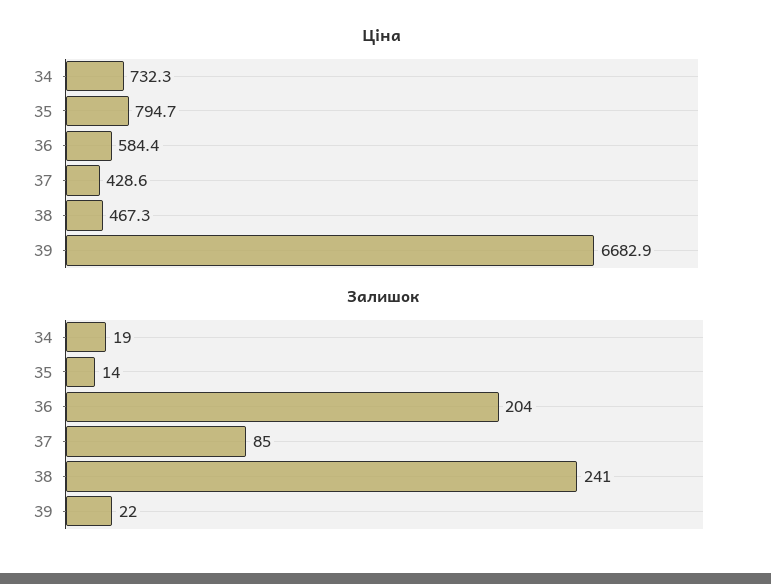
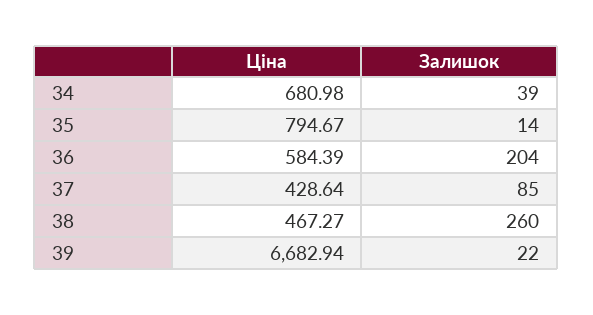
Ціна, 34: 732.3 -> 680.98
Залишок, 34: 19 -> 39
Залишок, 38: 241 -> 260

